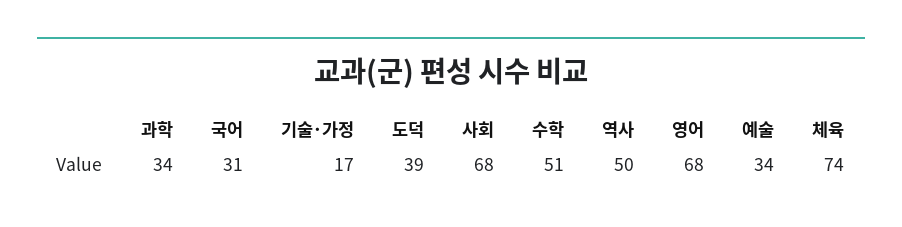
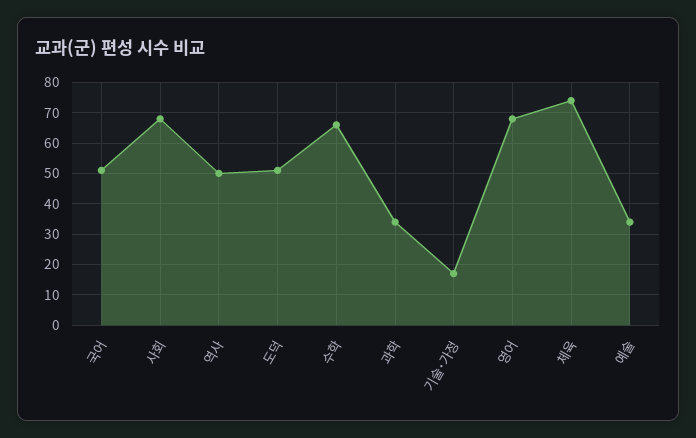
국어: 31 -> 50
도덕: 39 -> 50
수학: 51 -> 65

